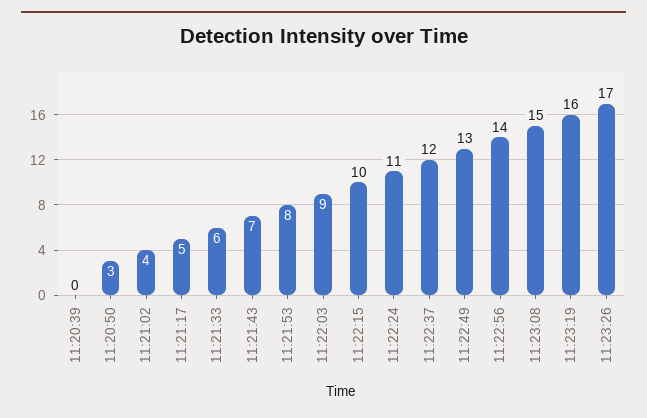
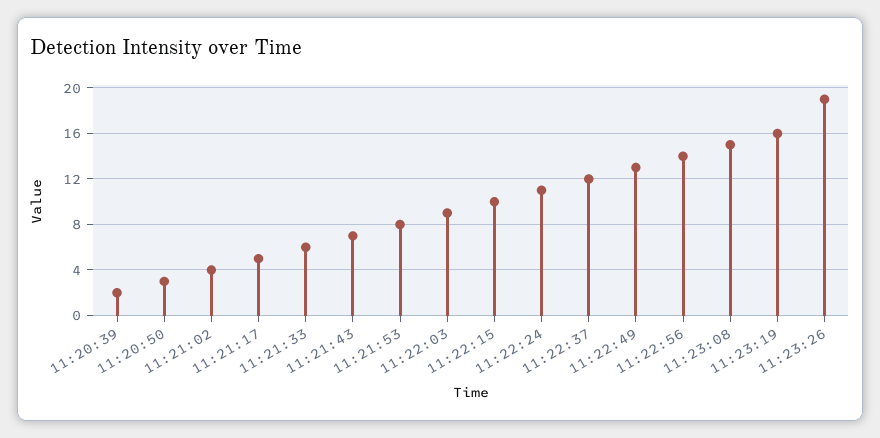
11:20:39: 0 -> 2
11:23:26: 17 -> 19

